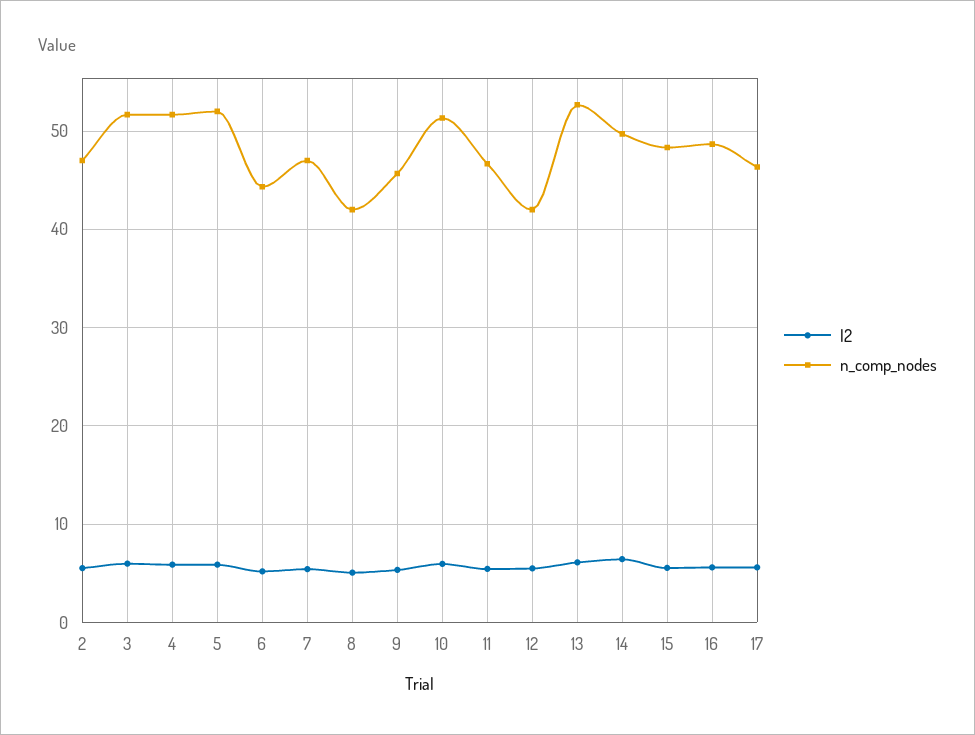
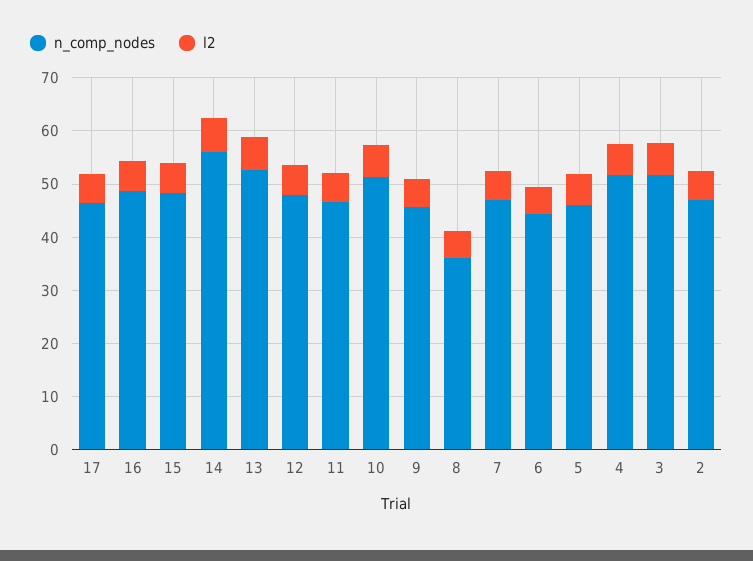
n_comp_nodes, 5: 52 -> 46
n_comp_nodes, 8: 42 -> 36
n_comp_nodes, 12: 42 -> 48
n_comp_nodes, 14: 50 -> 56

